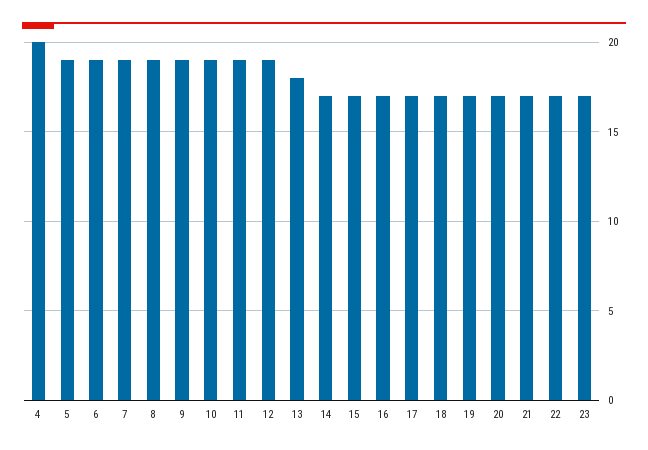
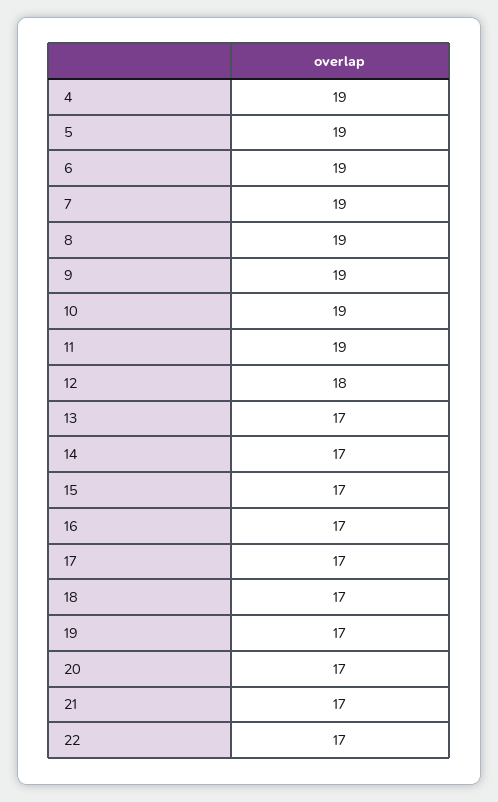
4: 20 -> 19
12: 19 -> 18
13: 18 -> 17
23: 17 -> none

